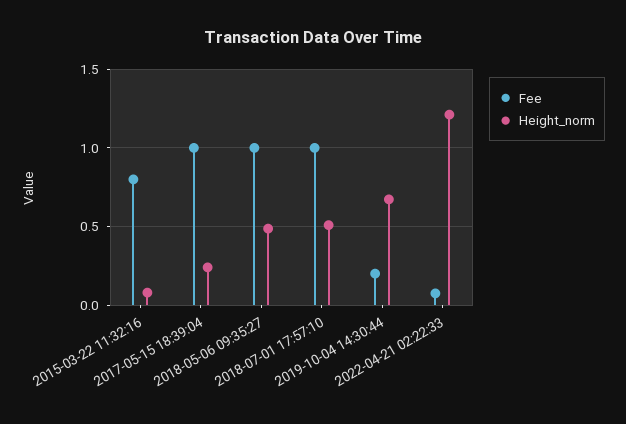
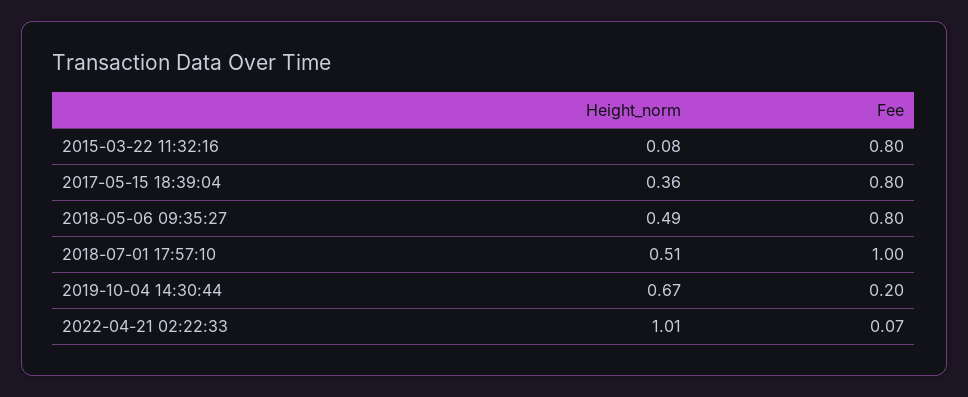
Fee, 2017-05-15 18:39:04: 1 -> 0.8
Height_norm, 2017-05-15 18:39:04: 0.25 -> 0.36
Fee, 2018-05-06 09:35:27: 1 -> 0.8
Height_norm, 2022-04-21 02:22:33: 1.2 -> 1.01

